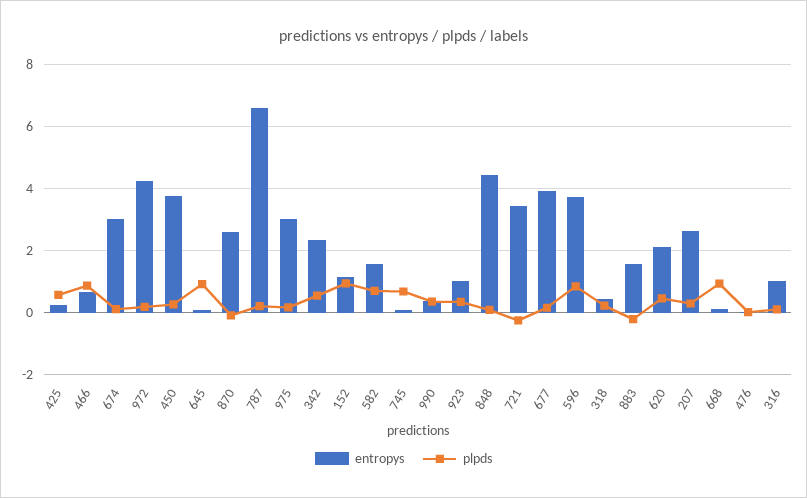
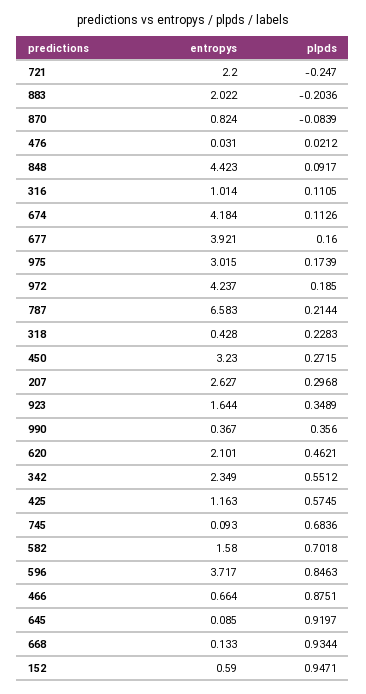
entropys, 425: 0.2 -> 1.163
entropys, 674: 3 -> 4.184
entropys, 450: 3.8 -> 3.23
entropys, 870: 2.6 -> 0.824
entropys, 152: 1.2 -> 0.59
entropys, 923: 1 -> 1.644
entropys, 721: 3.4 -> 2.2
entropys, 883: 1.6 -> 2.022

